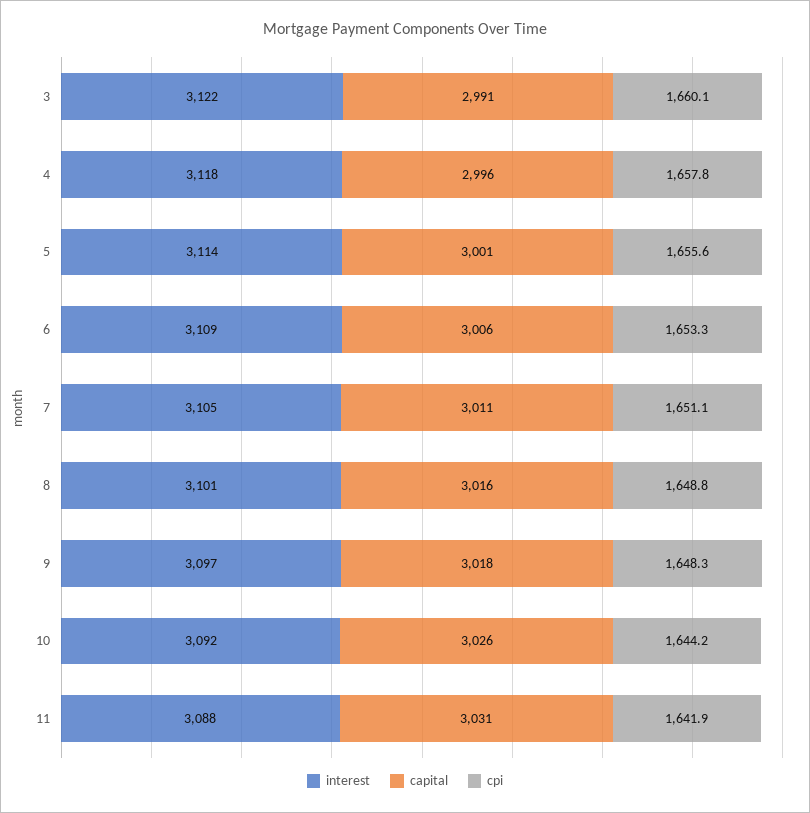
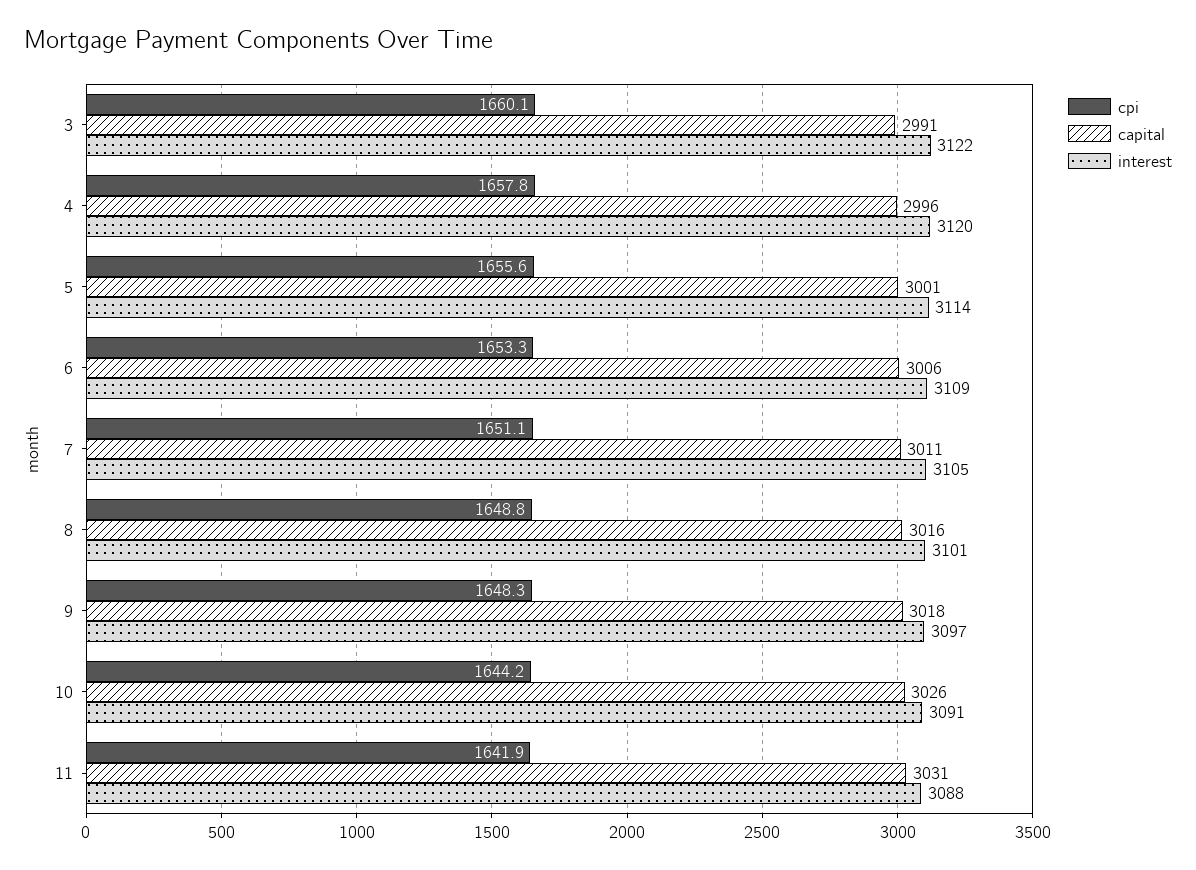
interest, 4: 3118 -> 3120
interest, 10: 3092 -> 3091

